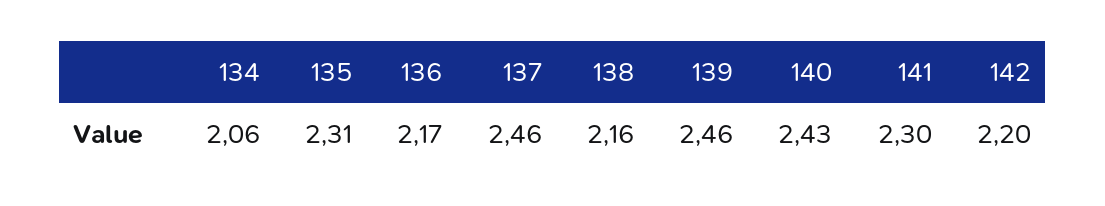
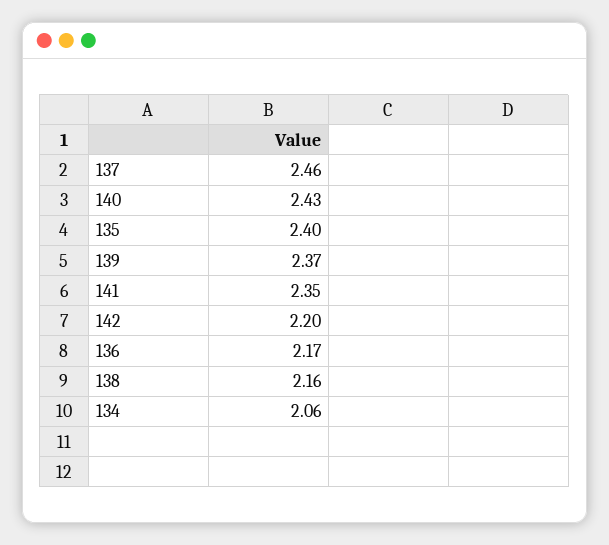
135: 2.31 -> 2.4
139: 2.46 -> 2.37
141: 2.3 -> 2.35

